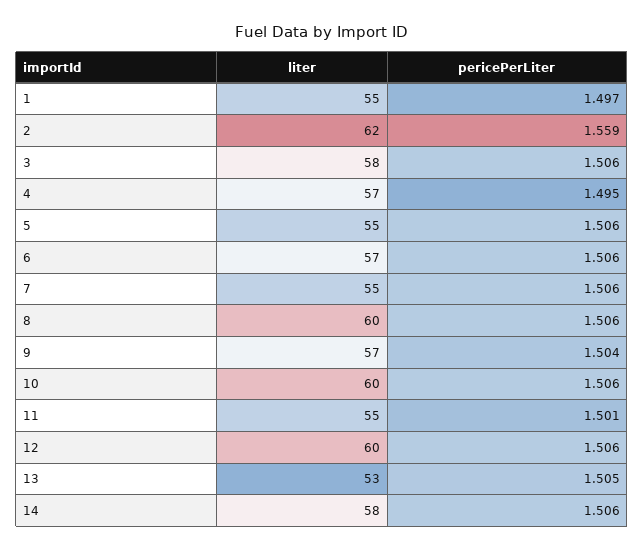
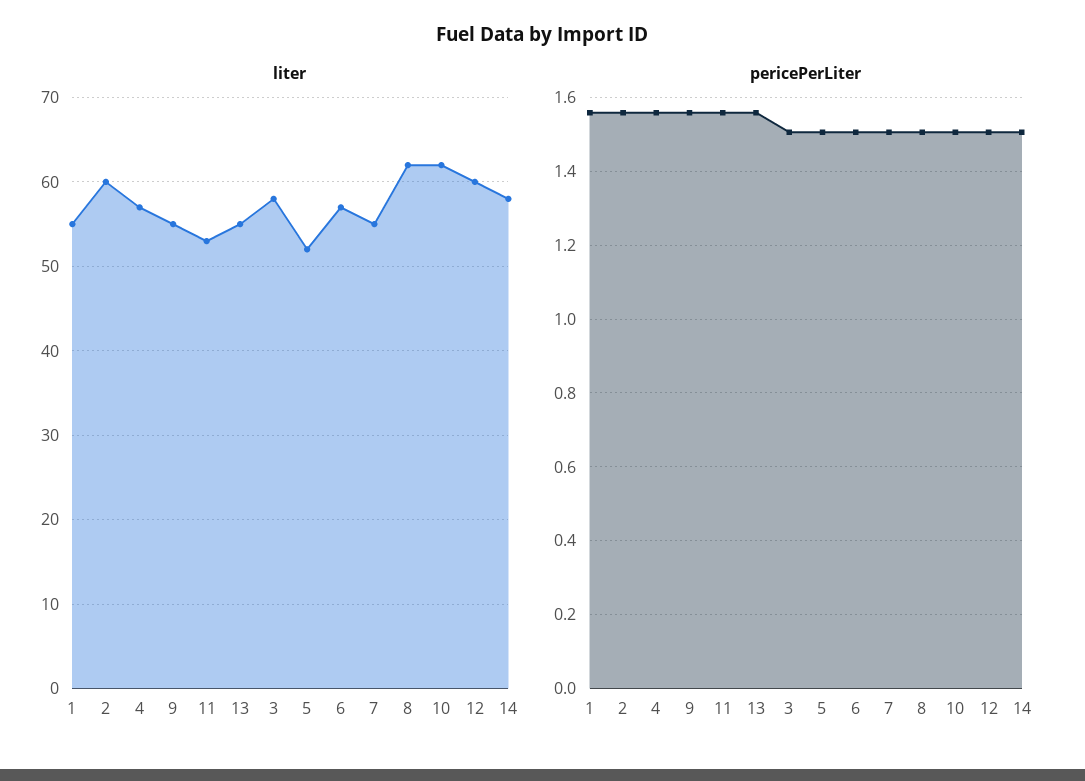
pericePerLiter, 1: 1.497 -> 1.56
liter, 2: 62 -> 60
pericePerLiter, 4: 1.495 -> 1.56
liter, 5: 55 -> 52
liter, 8: 60 -> 62
liter, 9: 57 -> 55
pericePerLiter, 9: 1.504 -> 1.56
liter, 10: 60 -> 62
liter, 11: 55 -> 53
pericePerLiter, 11: 1.501 -> 1.56
liter, 13: 53 -> 55
pericePerLiter, 13: 1.505 -> 1.56

